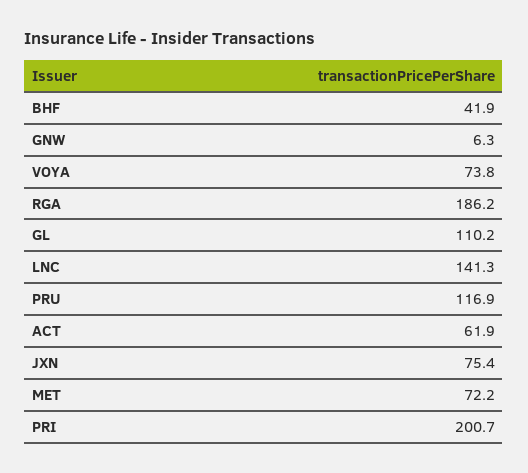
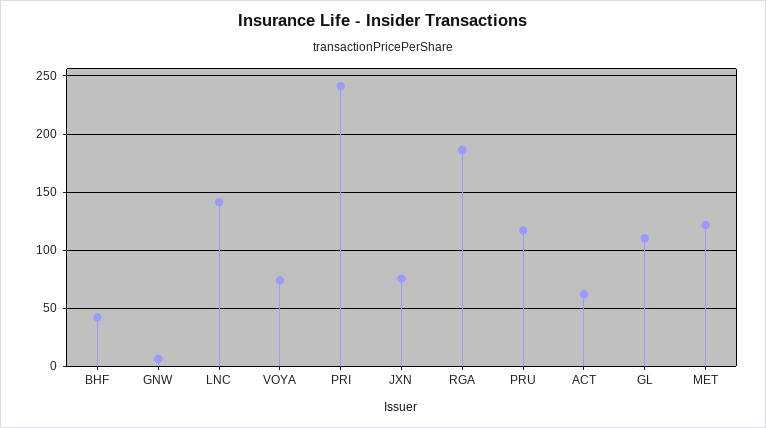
MET: 72.2 -> 120
PRI: 200.7 -> 240

